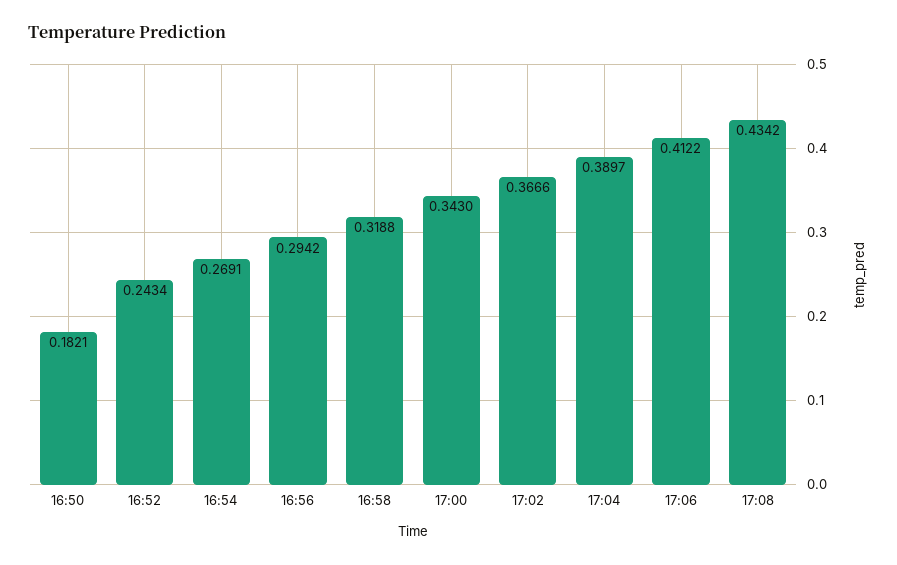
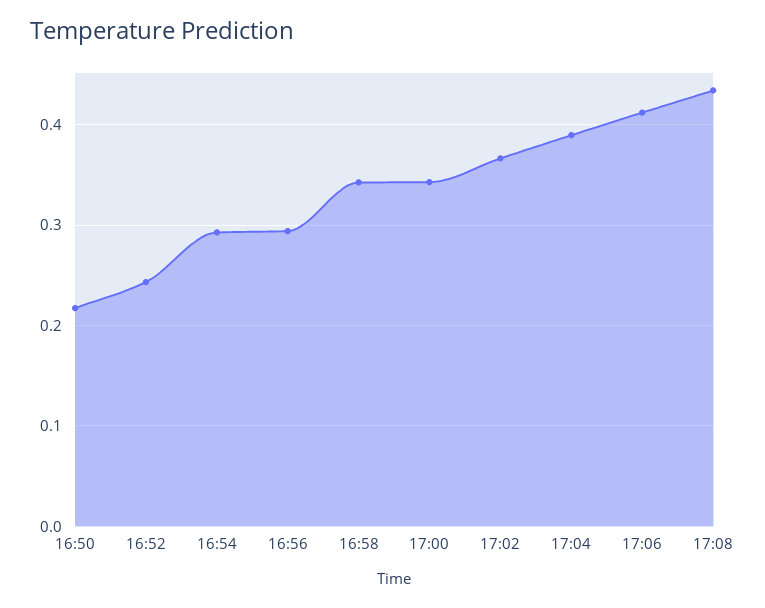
16:50: 0.1821 -> 0.22
16:54: 0.2691 -> 0.29
16:58: 0.3188 -> 0.34

